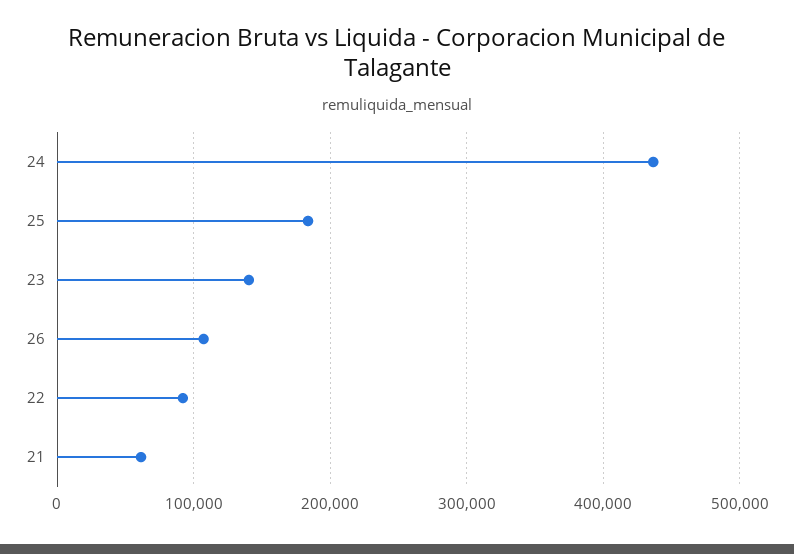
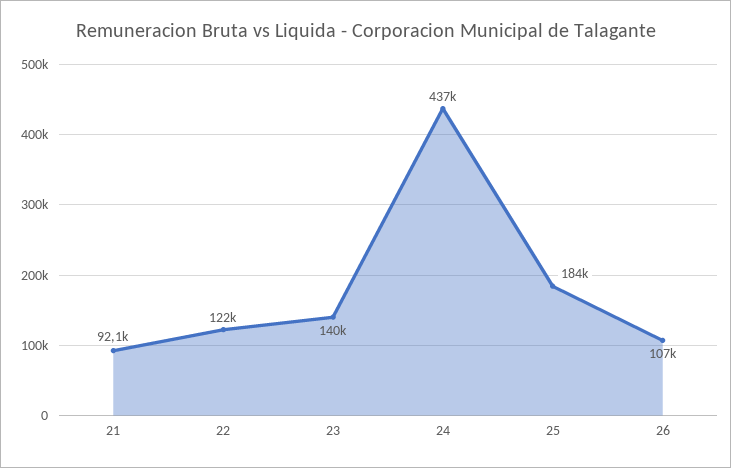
22: 90000 -> 122000
21: 60000 -> 92100

